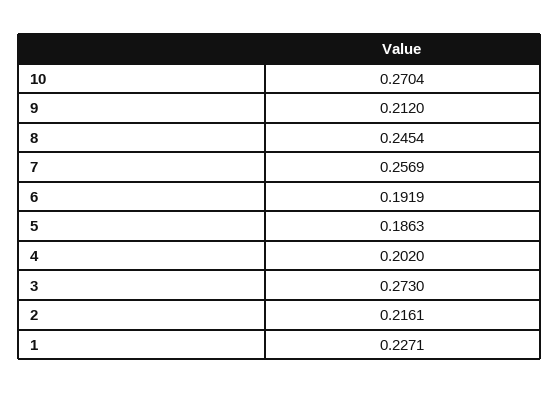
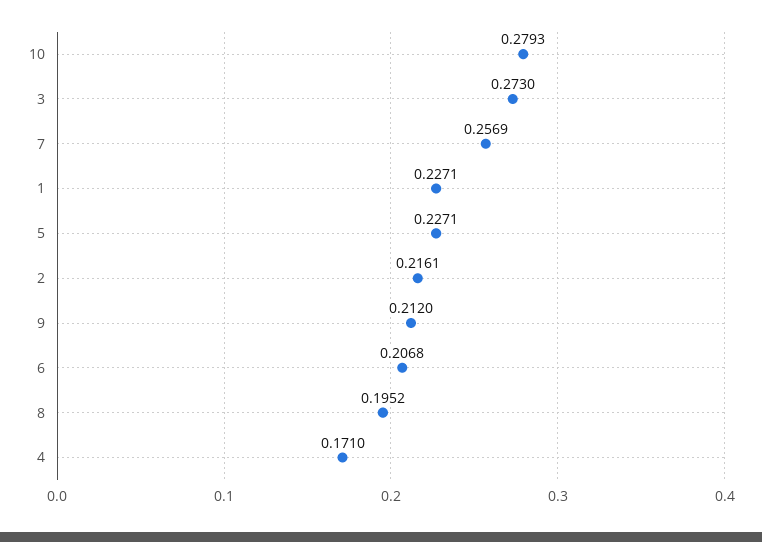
10: 0.2704 -> 0.2793
8: 0.2454 -> 0.1952
6: 0.1919 -> 0.2068
5: 0.1863 -> 0.2271
4: 0.202 -> 0.171

